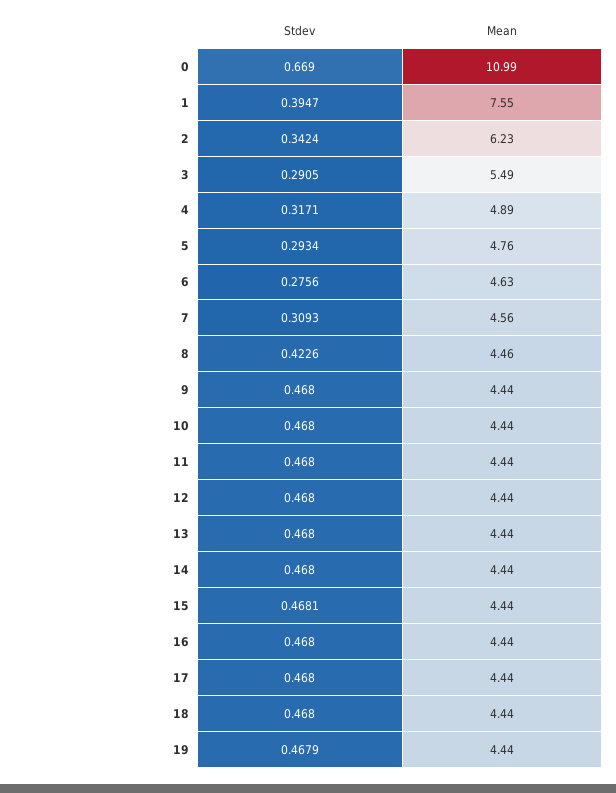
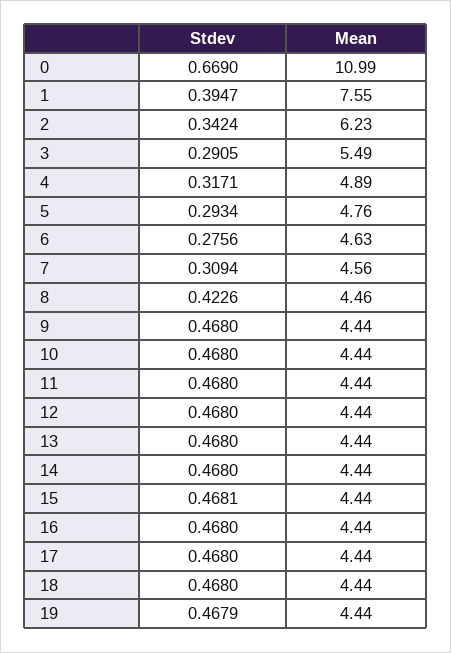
Stdev, 7: 0.3093 -> 0.3094

